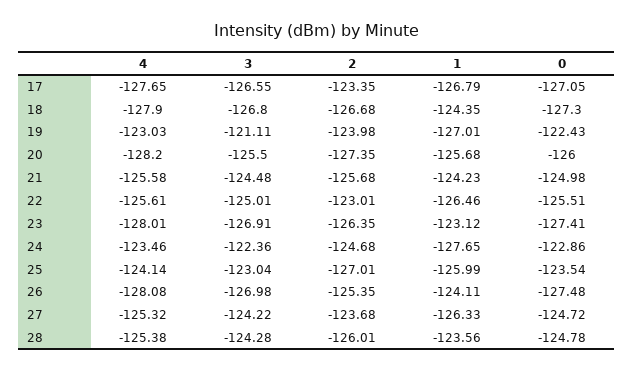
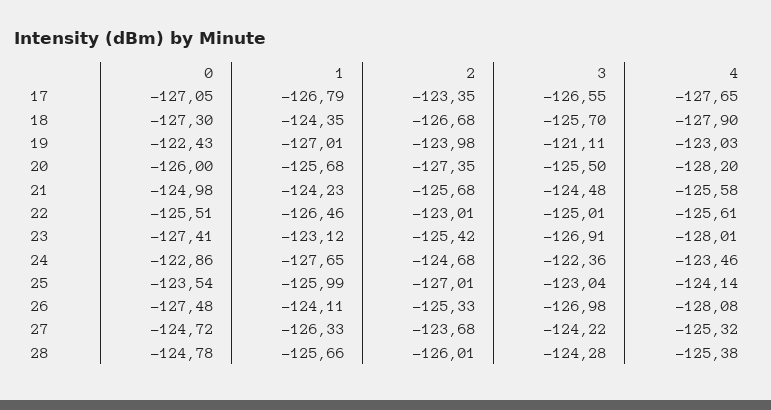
3, 18: -126.8 -> -125.7
2, 23: -126.35 -> -125.42
2, 26: -125.35 -> -125.33
1, 28: -123.56 -> -125.66

